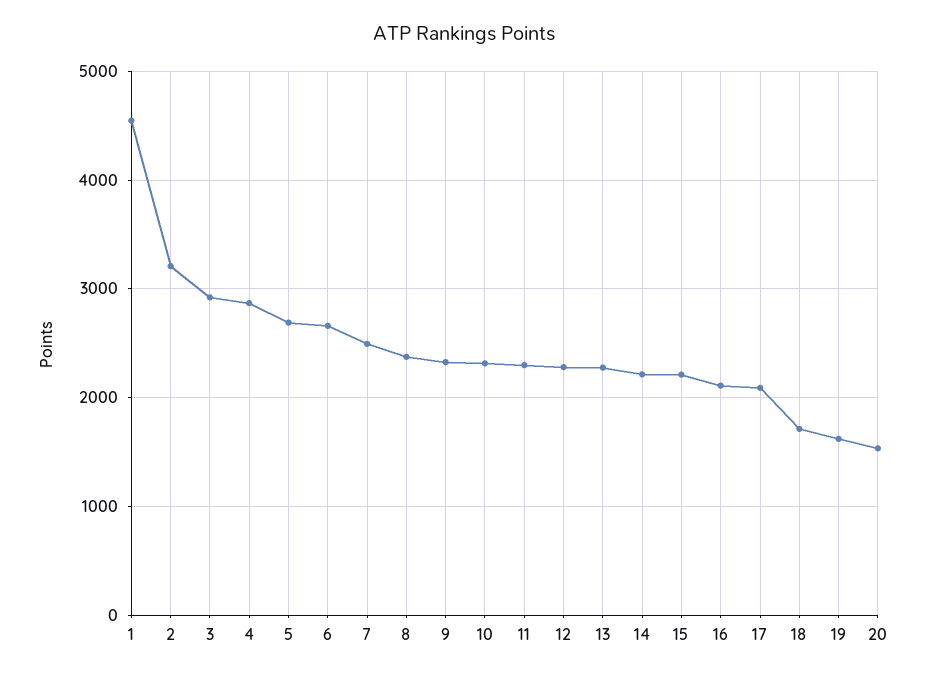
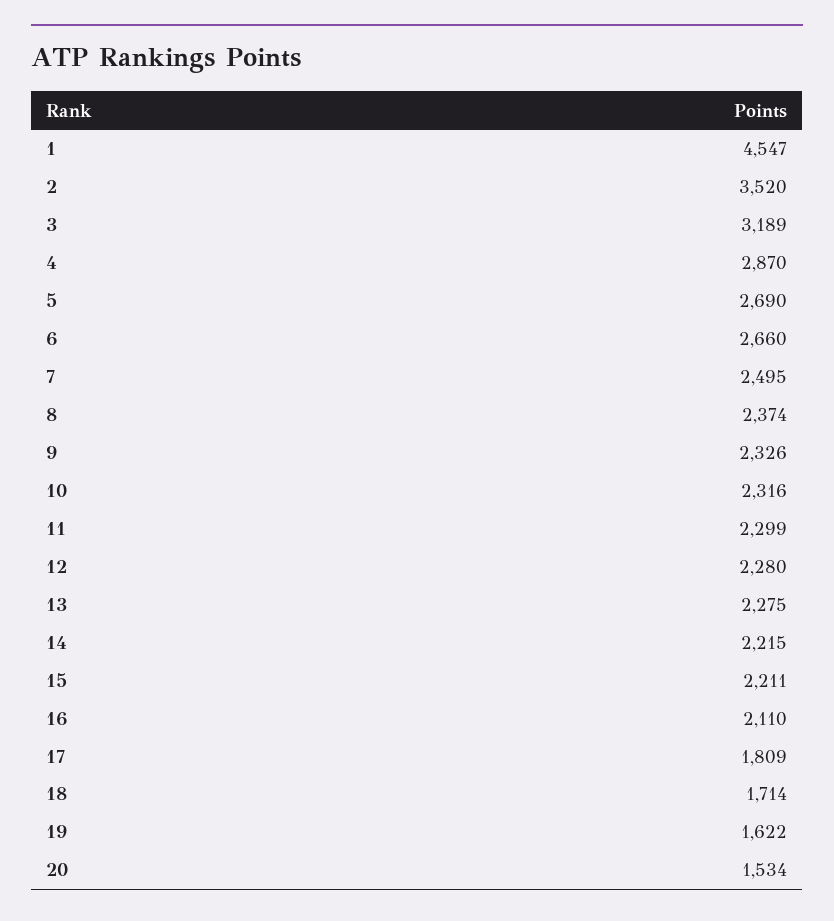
2: 3200 -> 3520
3: 2900 -> 3189
17: 2100 -> 1809

